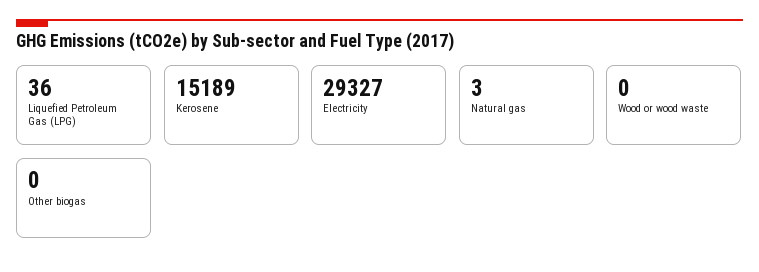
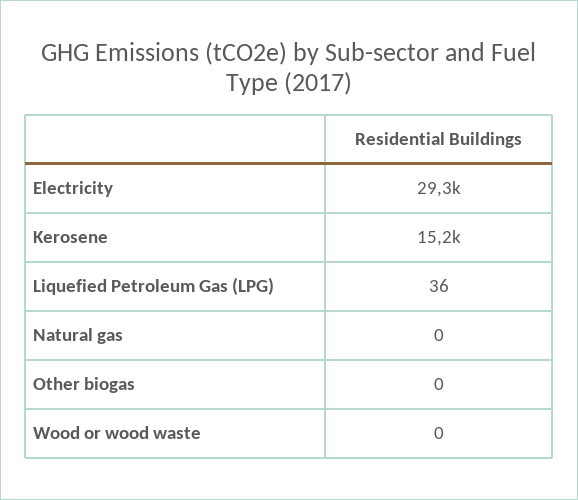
Natural gas: 3 -> 0

